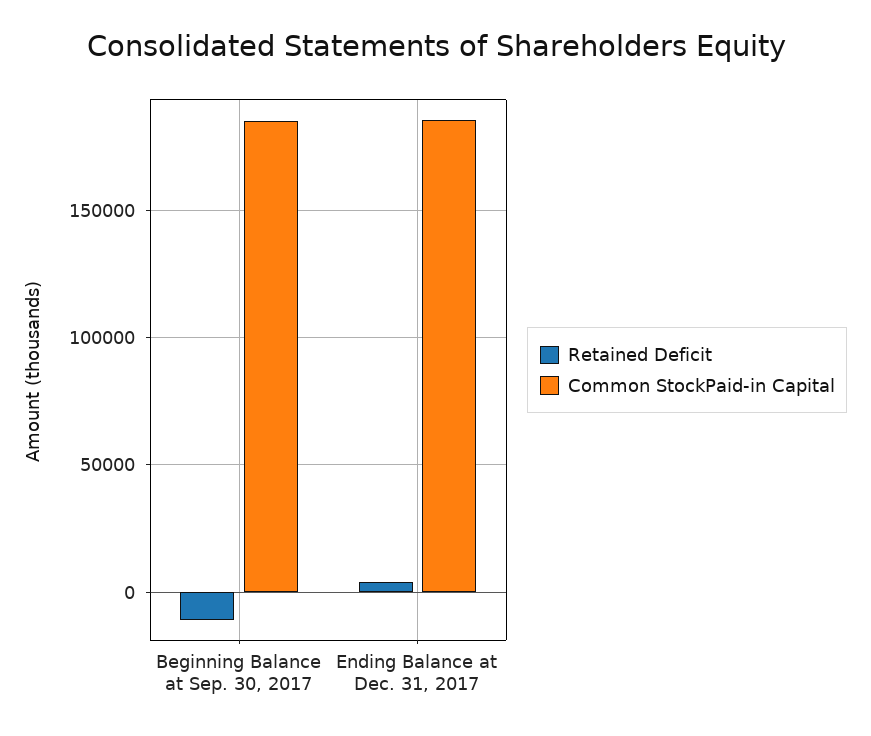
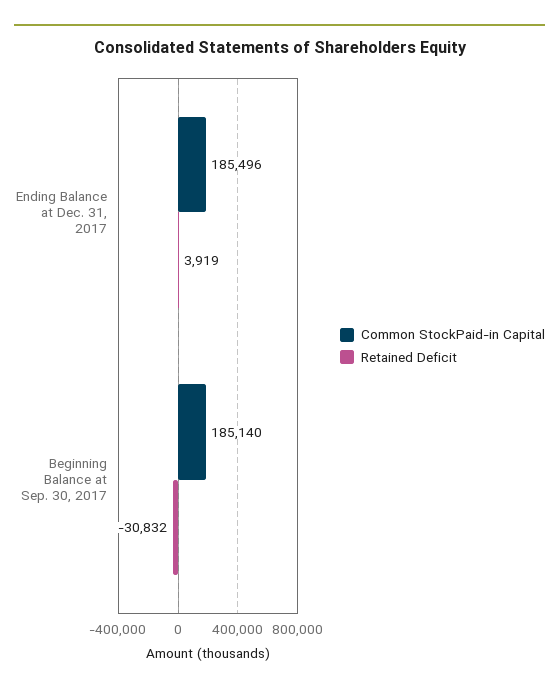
Retained Deficit, Beginning Balance at Sep. 30, 2017: -10000 -> -30832

